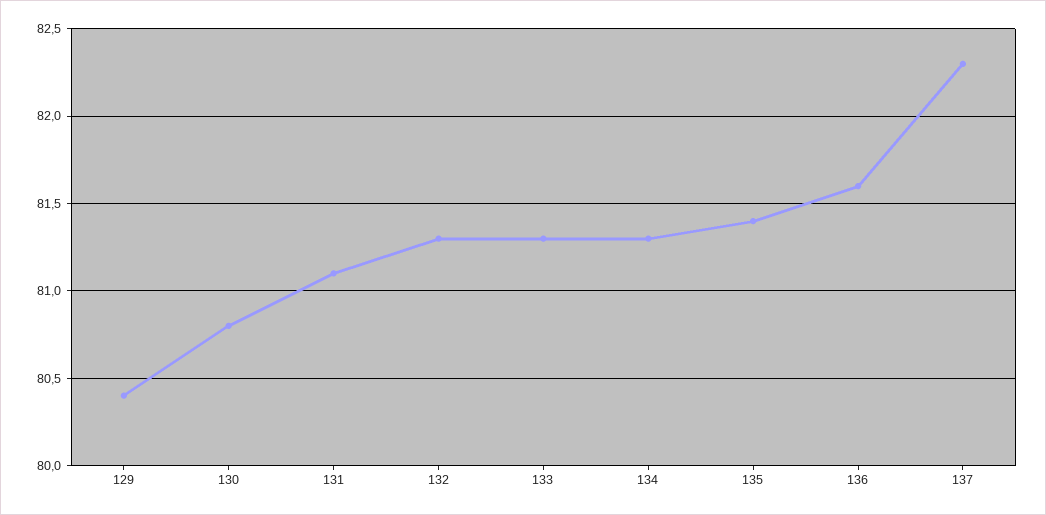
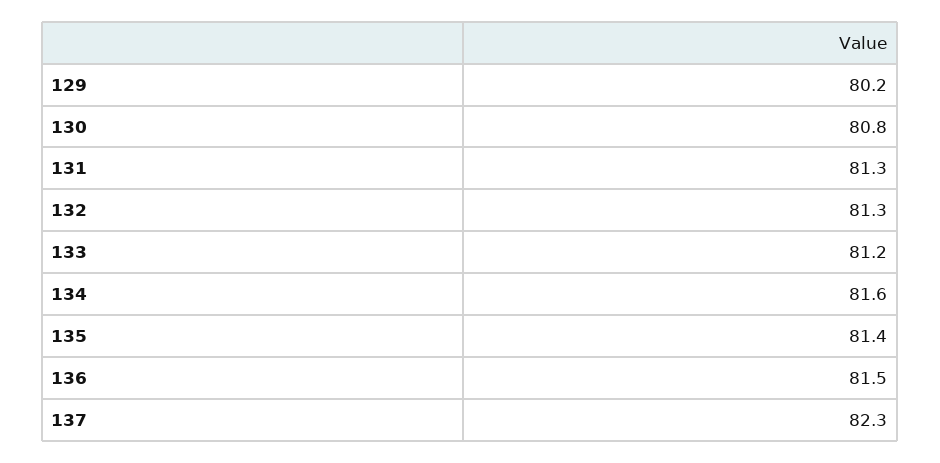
129: 80.4 -> 80.2
131: 81.1 -> 81.3
133: 81.3 -> 81.2
134: 81.3 -> 81.6
136: 81.6 -> 81.5

